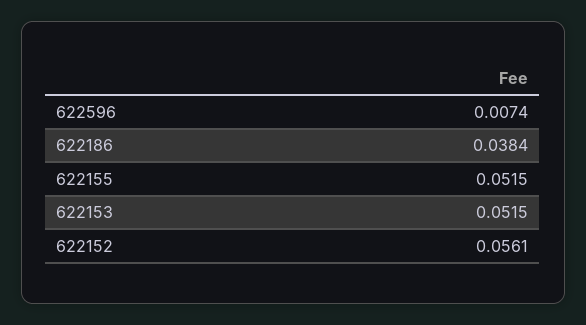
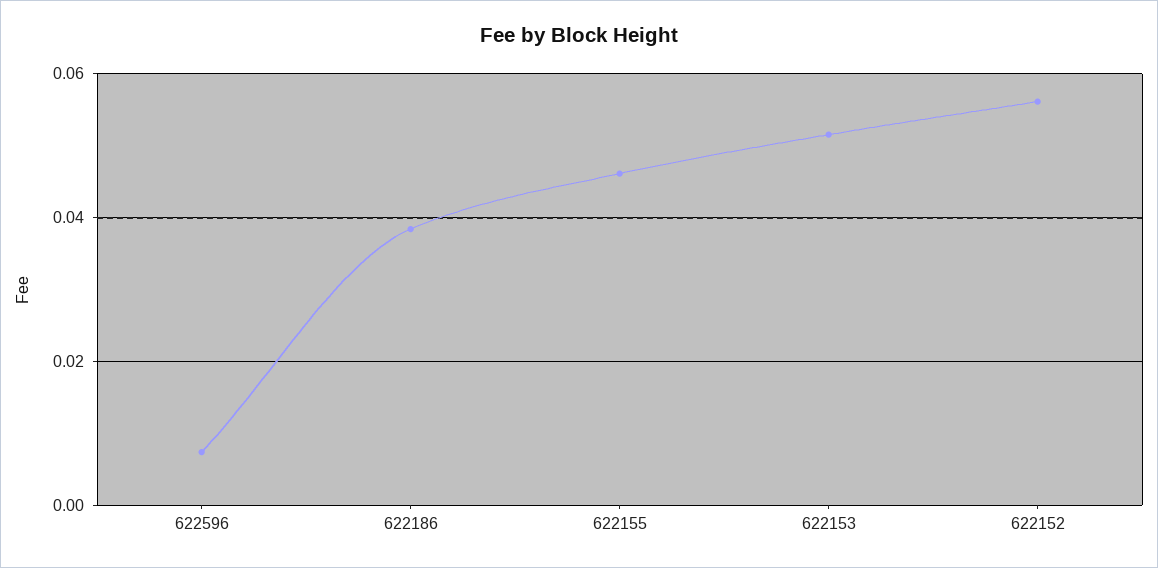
622155: 0.0515 -> 0.046

